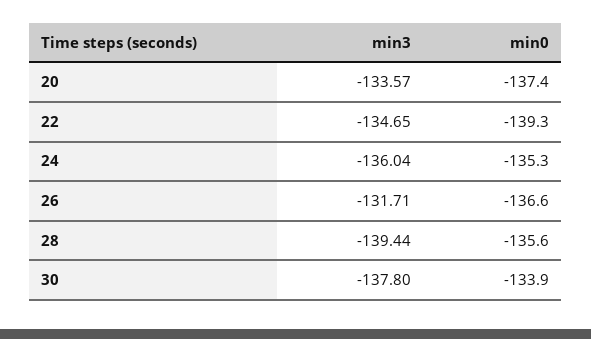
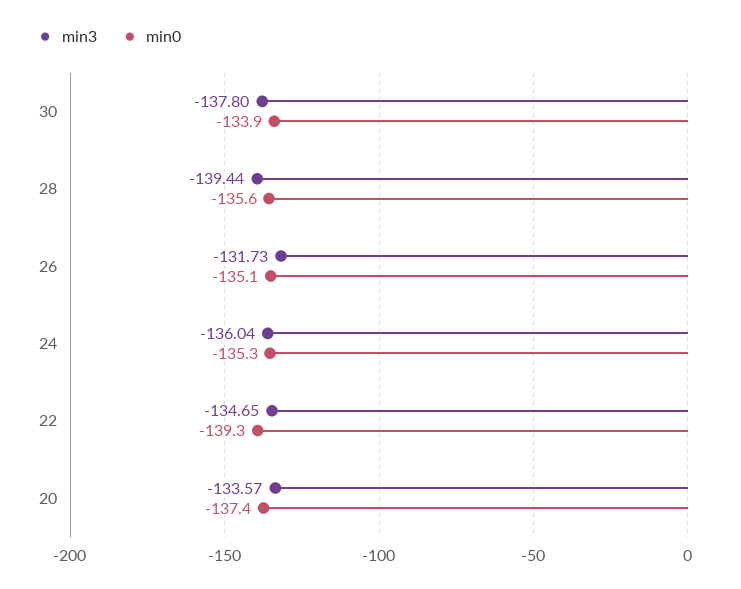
min3, 26: -131.71 -> -131.73
min0, 26: -136.6 -> -135.1

